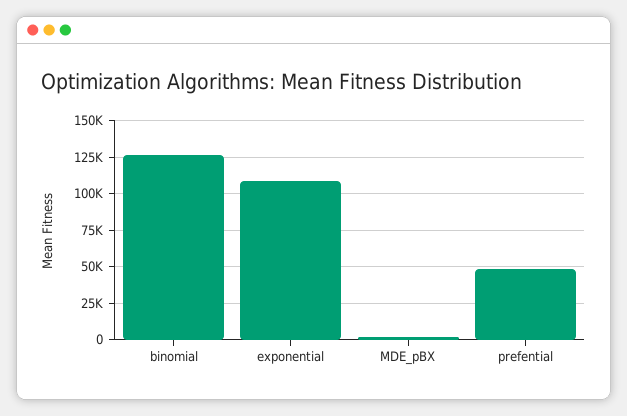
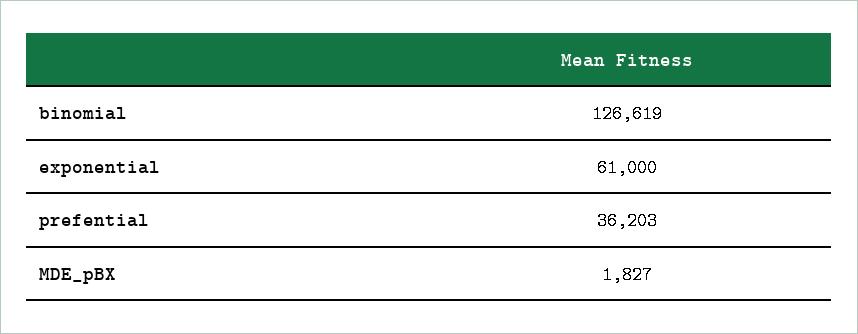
exponential: 110000 -> 61000
prefential: 50000 -> 36203

